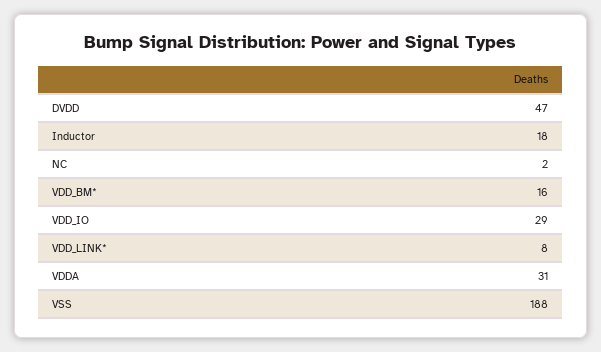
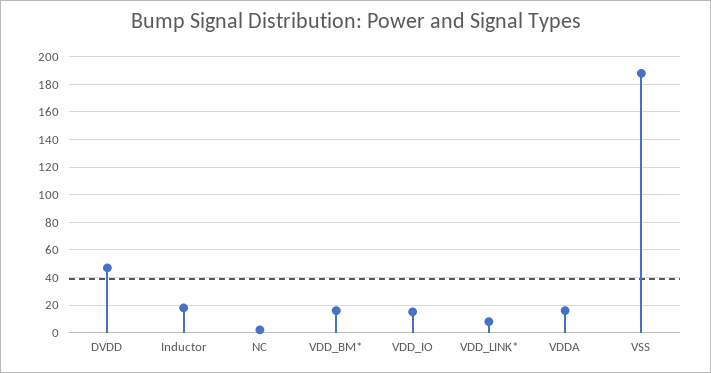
VDD_IO: 29 -> 15
VDDA: 31 -> 15

